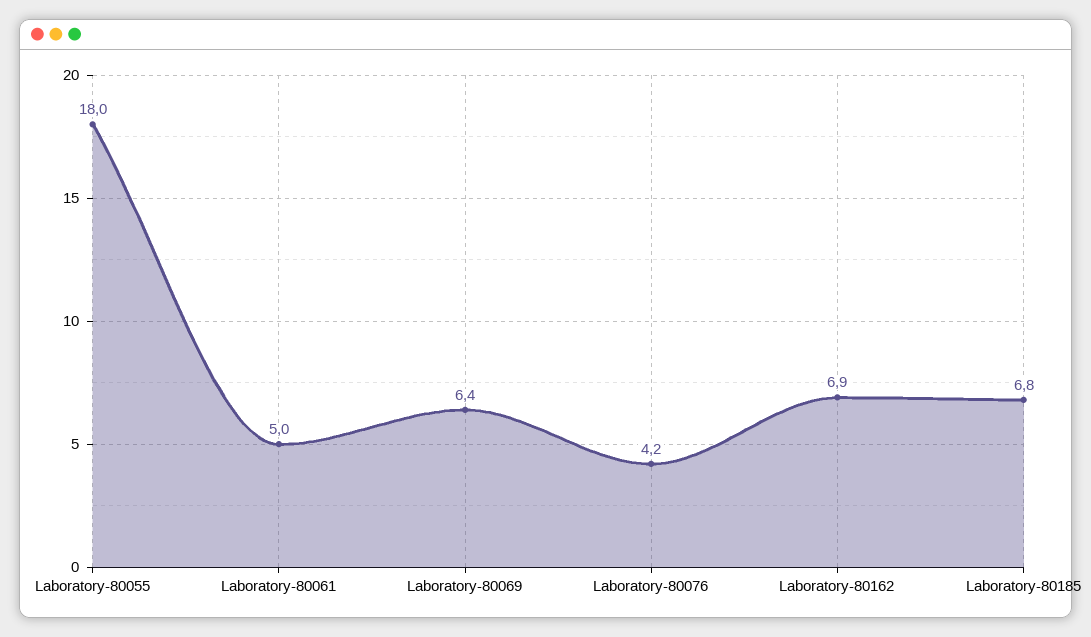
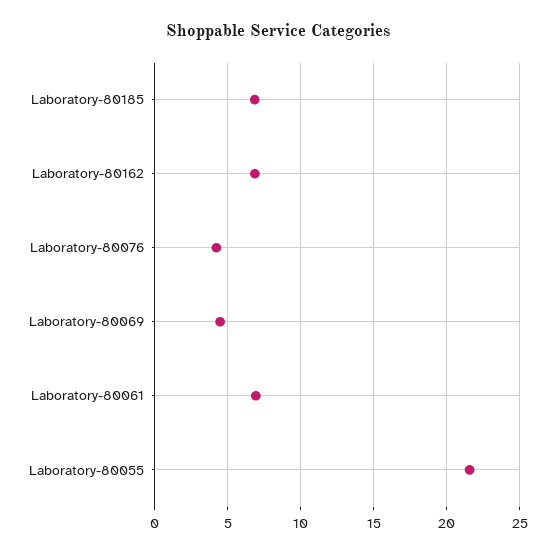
Laboratory-80055: 18 -> 21.5
Laboratory-80061: 5 -> 7
Laboratory-80069: 6.4 -> 4.5

